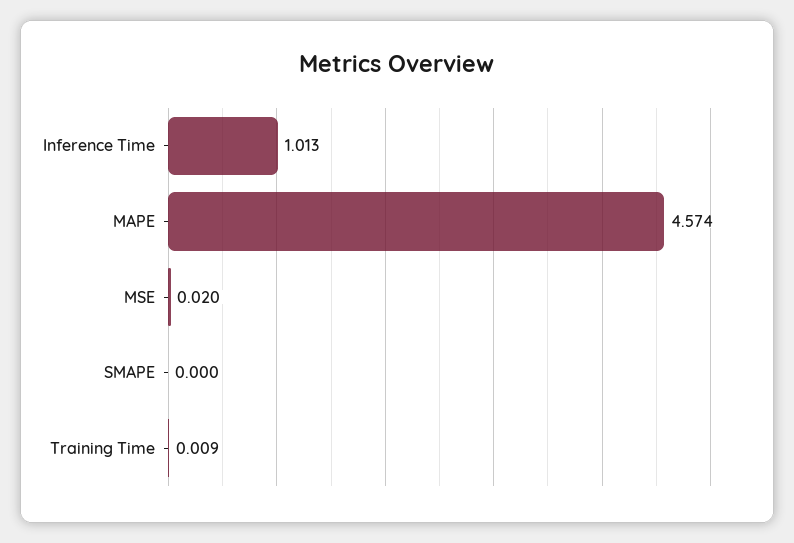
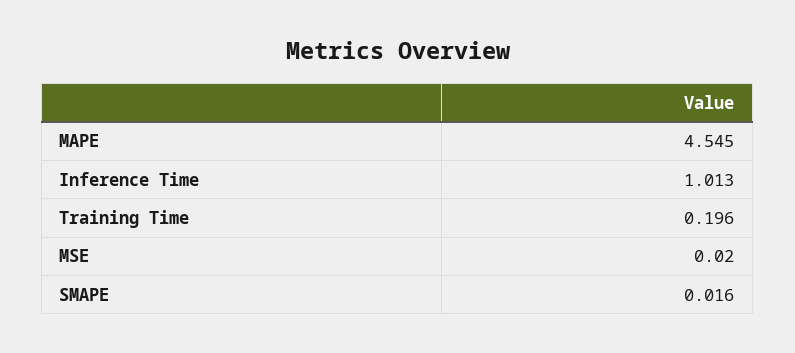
MAPE: 4.574 -> 4.545
SMAPE: 0 -> 0.016
Training Time: 0.009 -> 0.196

